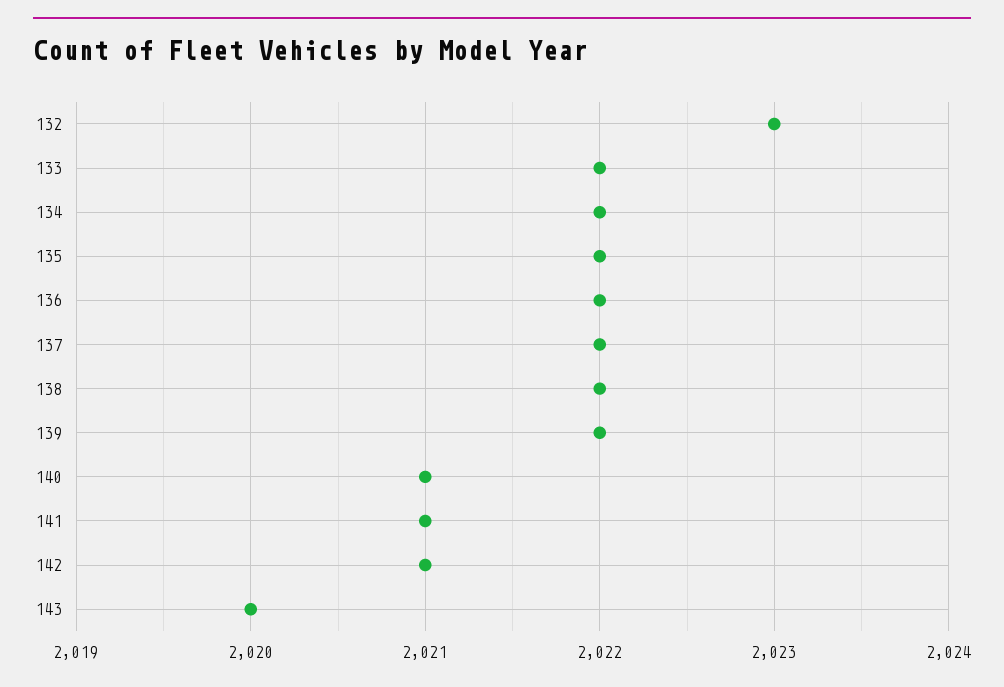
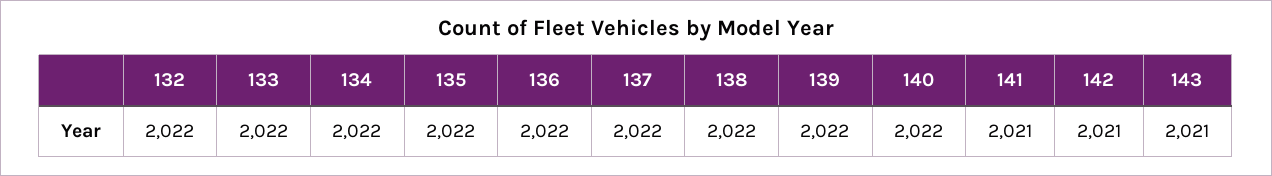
132: 2023 -> 2022
140: 2021 -> 2022
143: 2020 -> 2021

